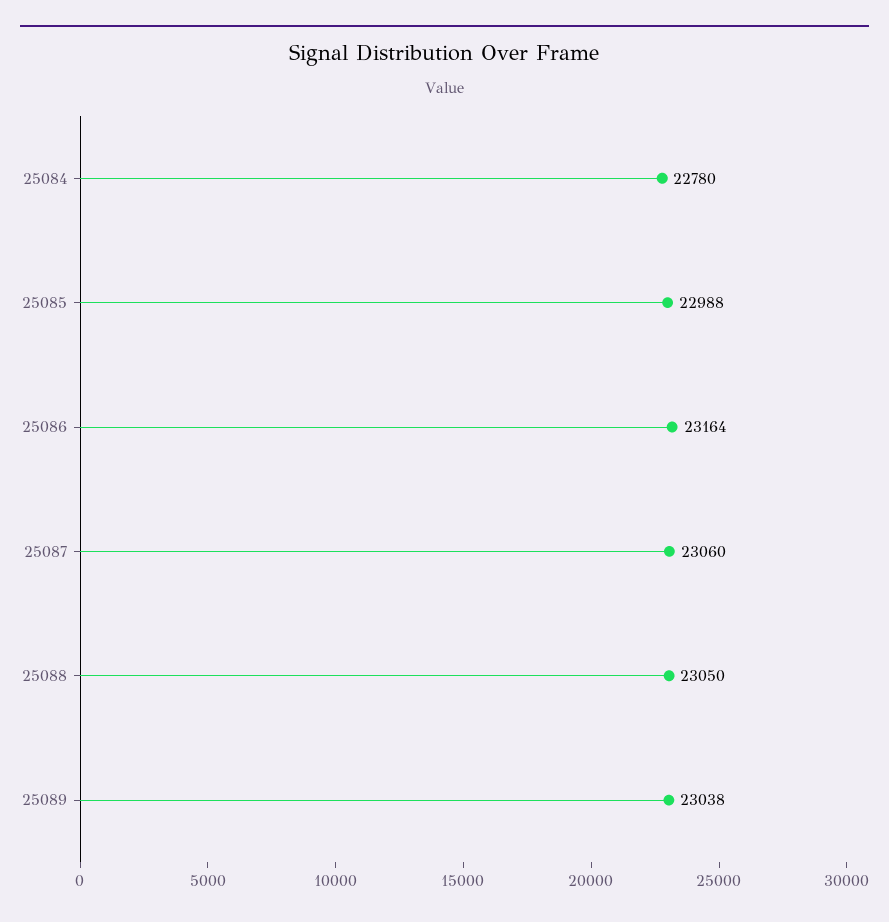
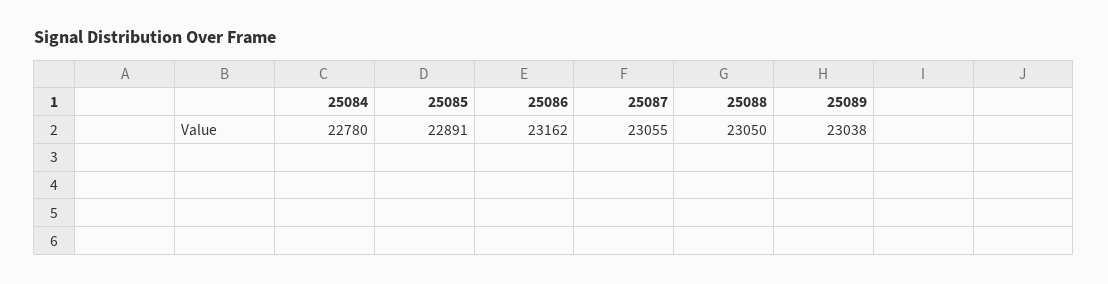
25085: 22988 -> 22891
25086: 23164 -> 23162
25087: 23060 -> 23055

